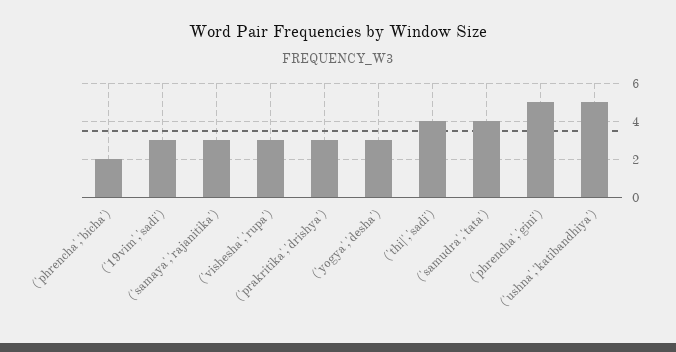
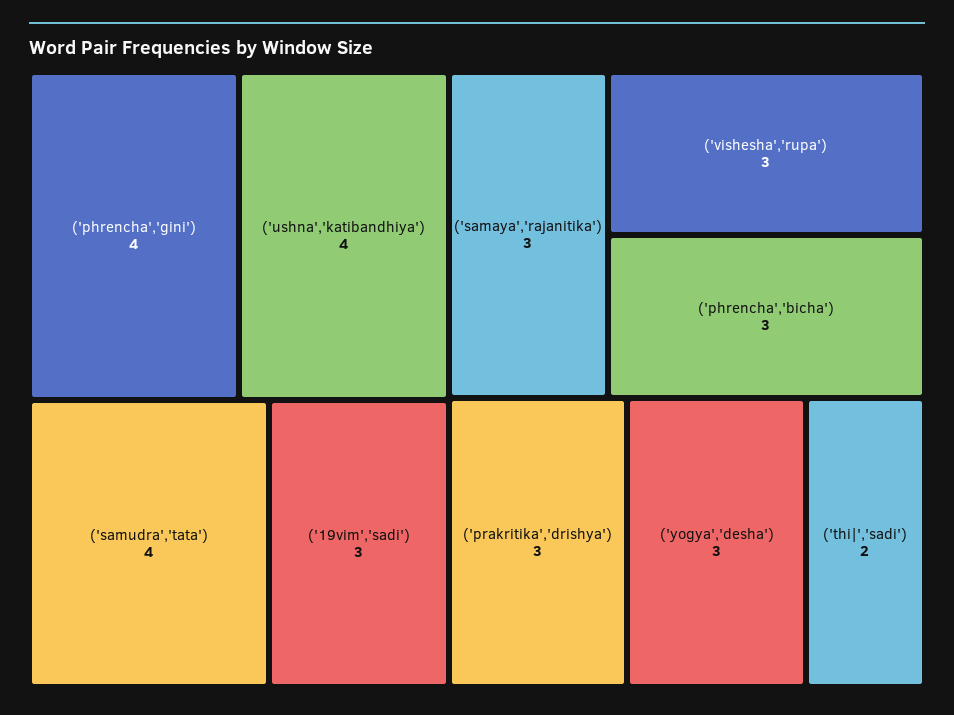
('phrencha','bicha'): 2 -> 3
('thi|','sadi'): 4 -> 2
('phrencha','gini'): 5 -> 4
('ushna','katibandhiya'): 5 -> 4

